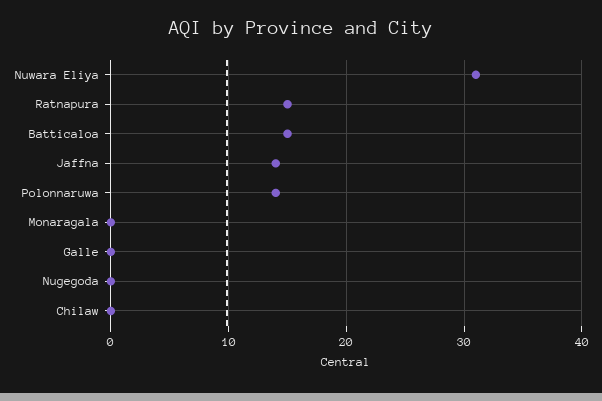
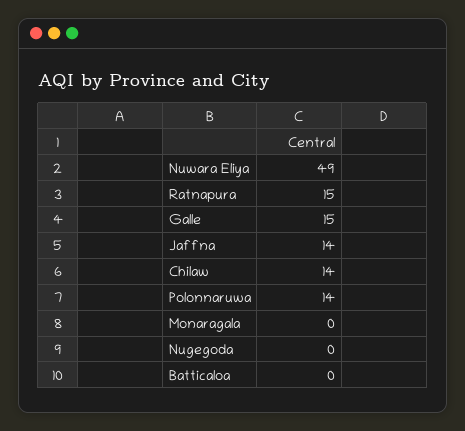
Nuwara Eliya: 31 -> 49
Batticaloa: 15 -> 0
Galle: 0 -> 15
Chilaw: 0 -> 14

